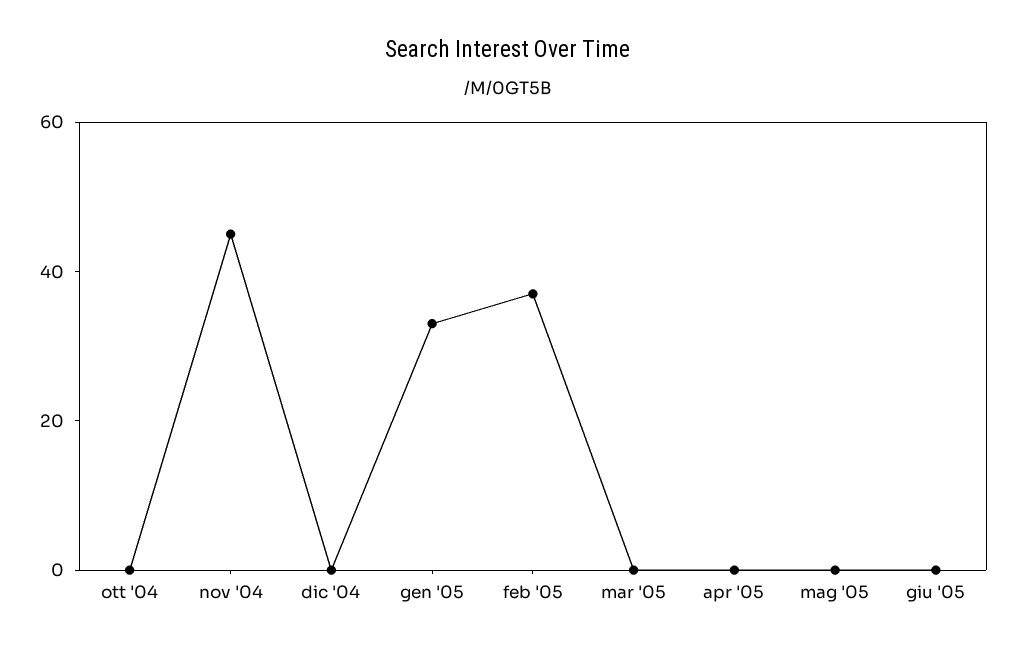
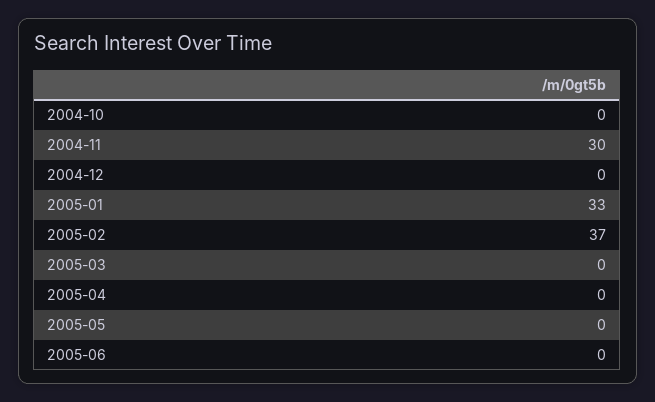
nov '04: 45 -> 30

